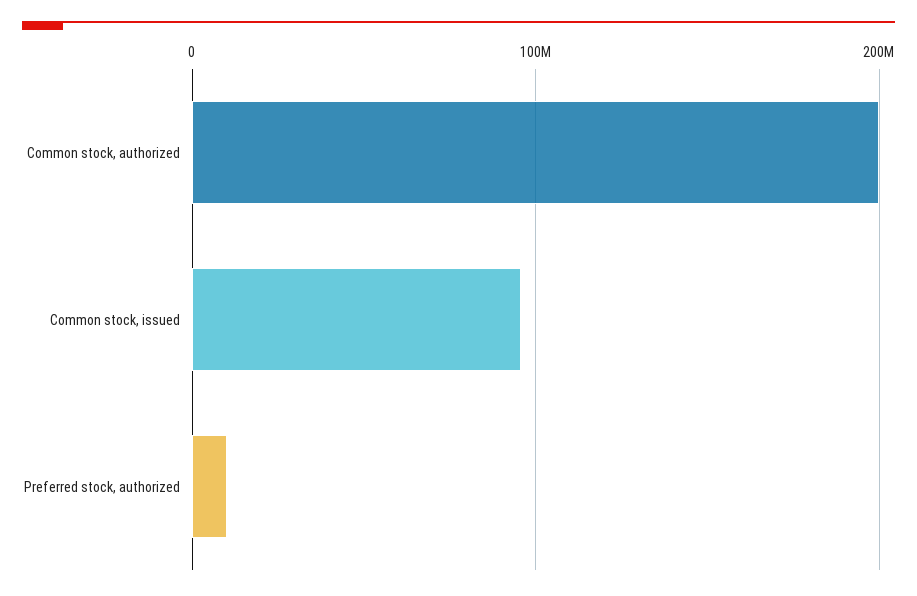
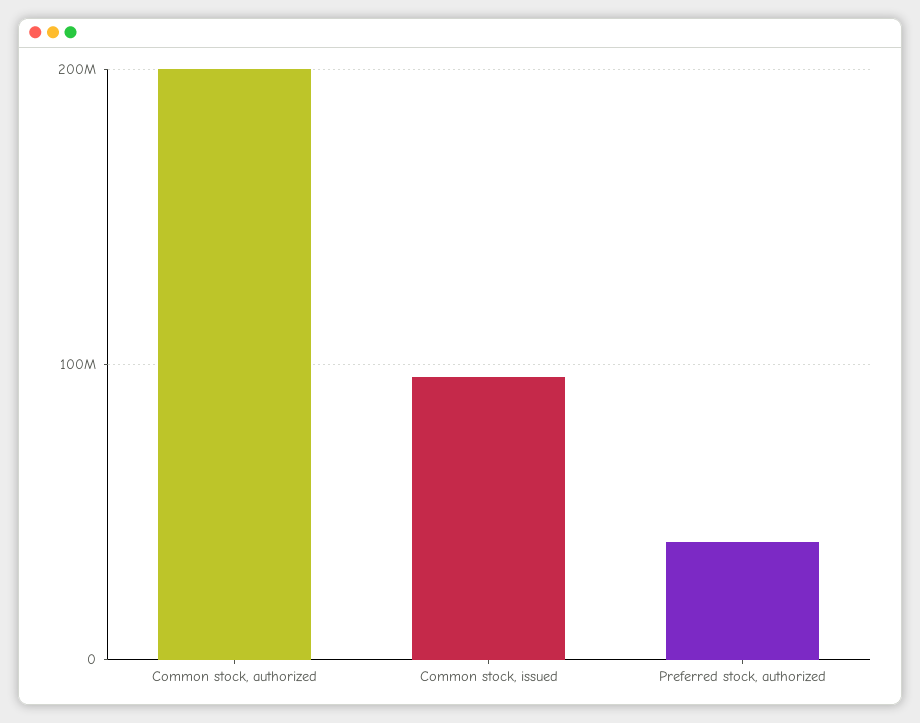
Preferred stock, authorized: 10000000 -> 40000000

